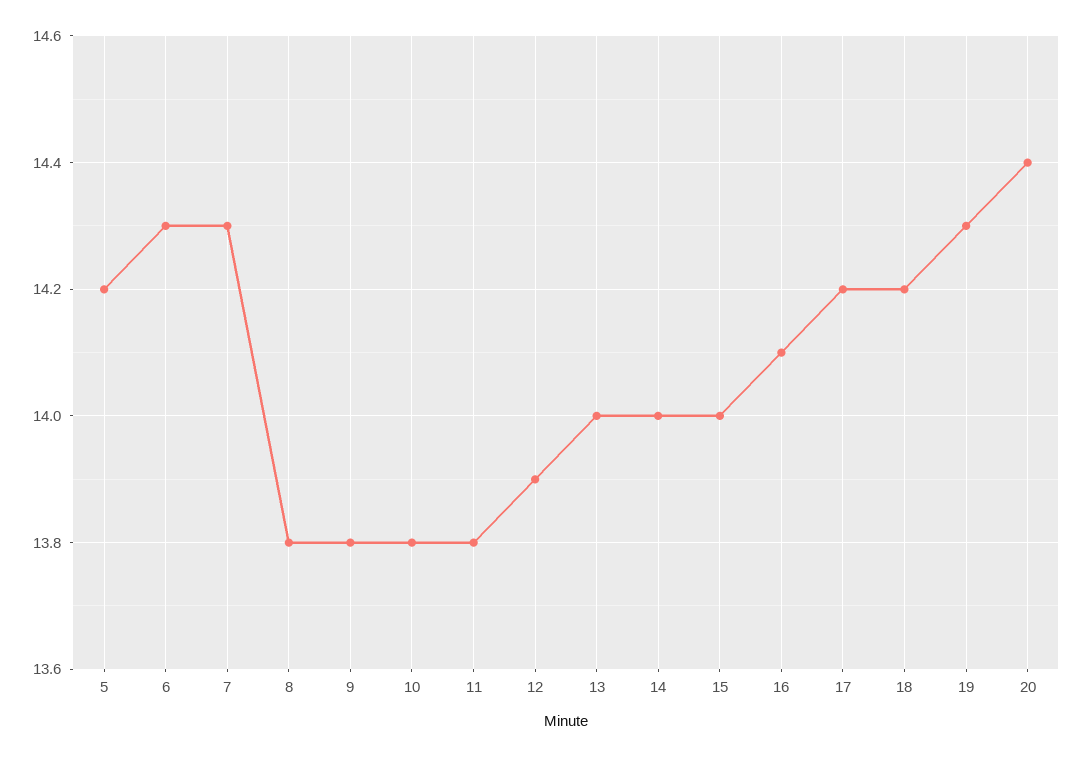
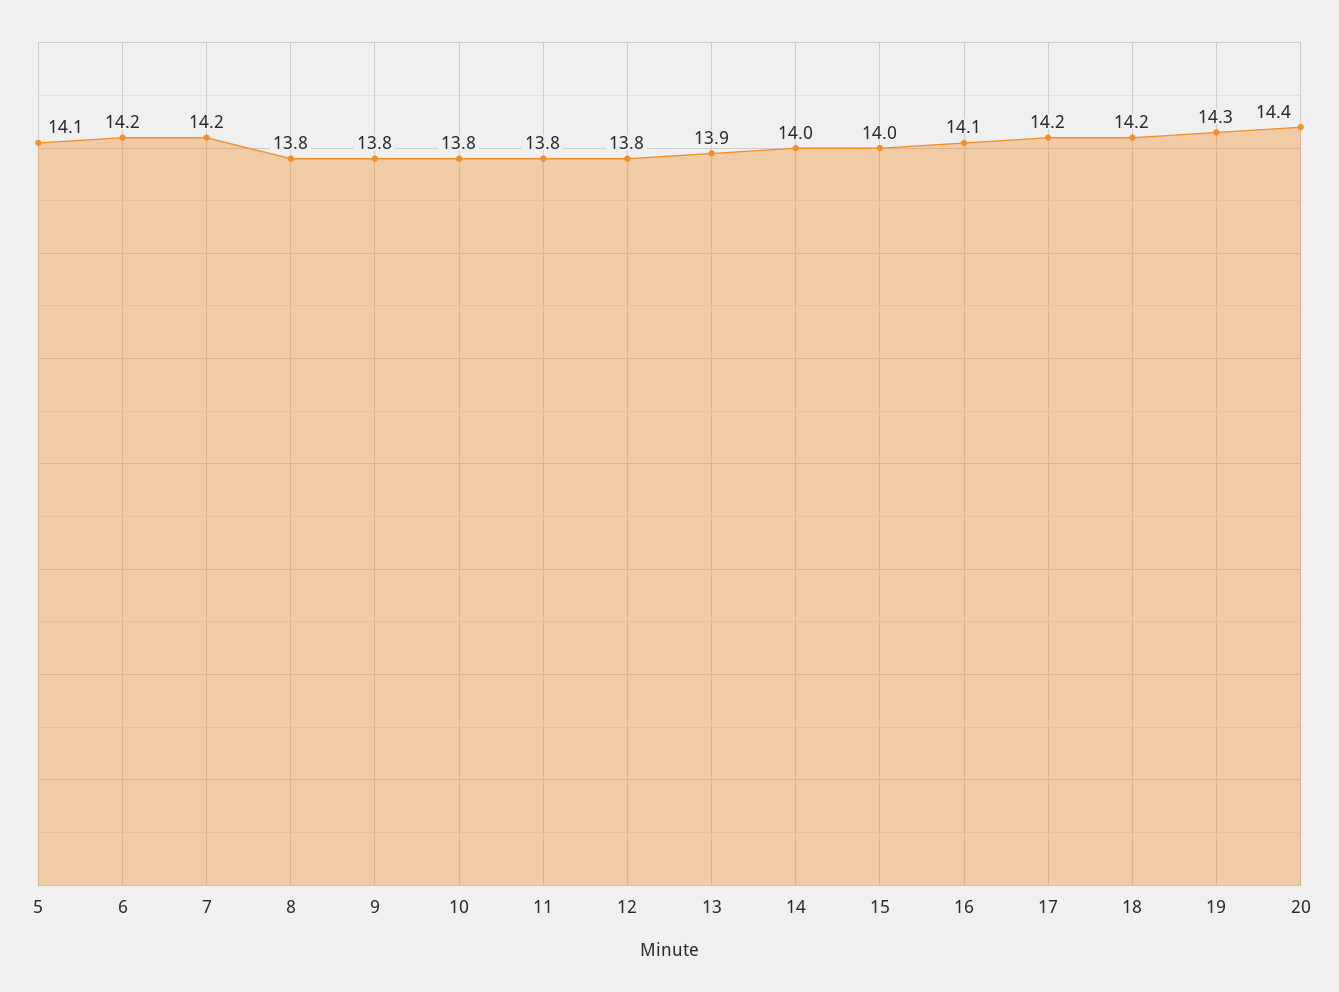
5: 14.2 -> 14.1
6: 14.3 -> 14.2
7: 14.3 -> 14.2
12: 13.9 -> 13.8
13: 14 -> 13.9

